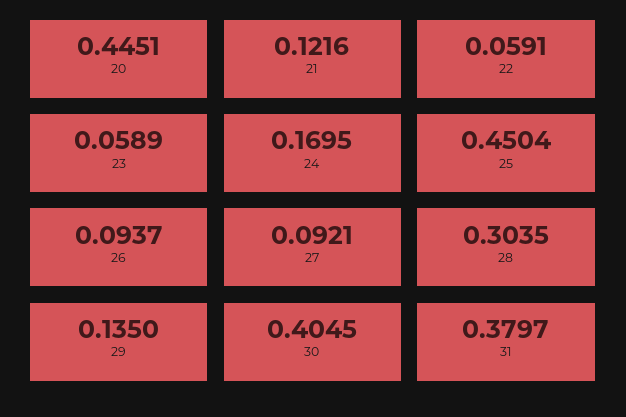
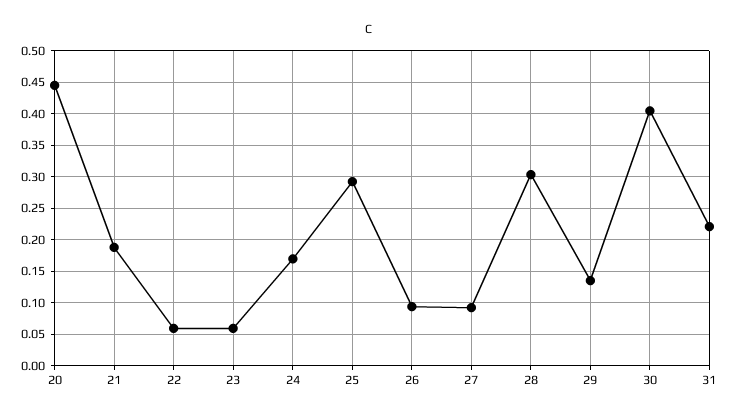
21: 0.1216 -> 0.19
25: 0.4504 -> 0.29
31: 0.3797 -> 0.22

